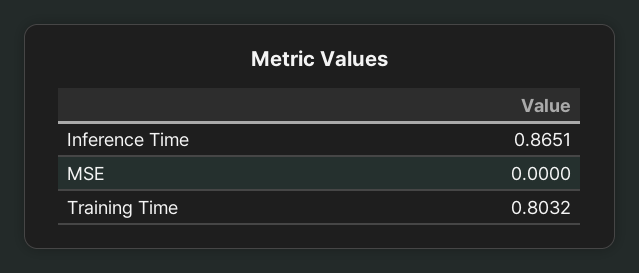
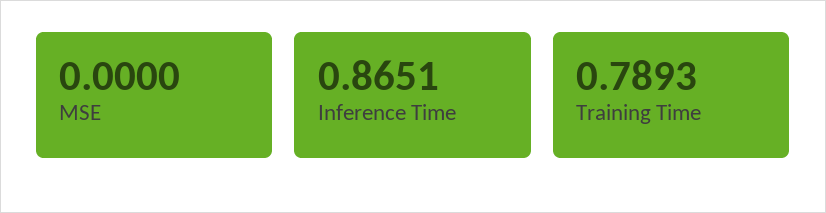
Training Time: 0.8032 -> 0.7893

